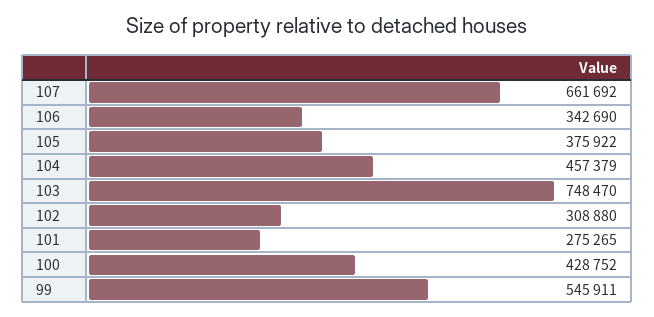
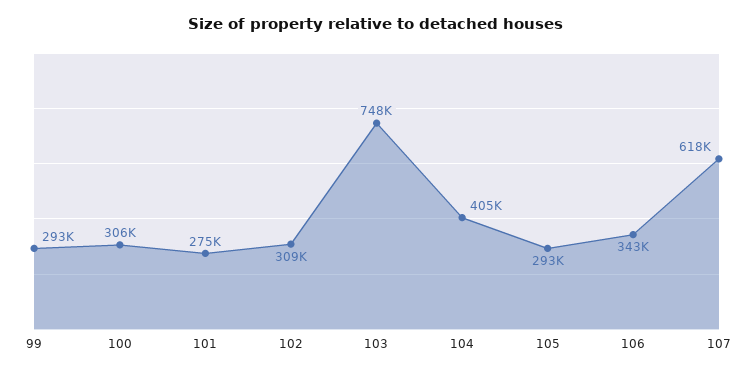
107: 661692 -> 618000
105: 375922 -> 293000
104: 457379 -> 405000
100: 428752 -> 306000
99: 545911 -> 293000

